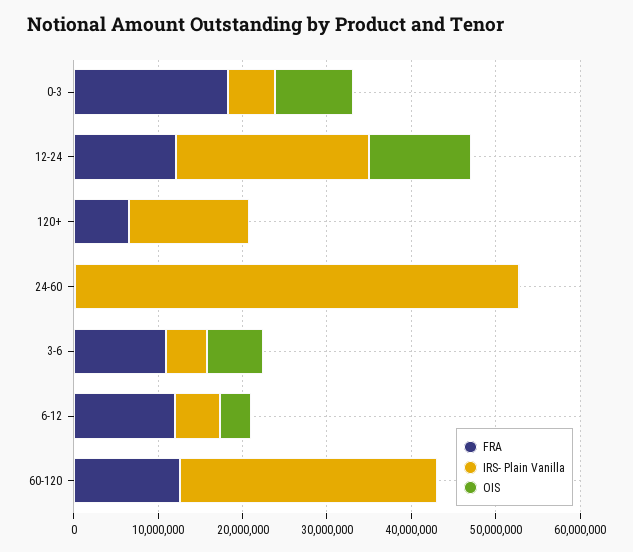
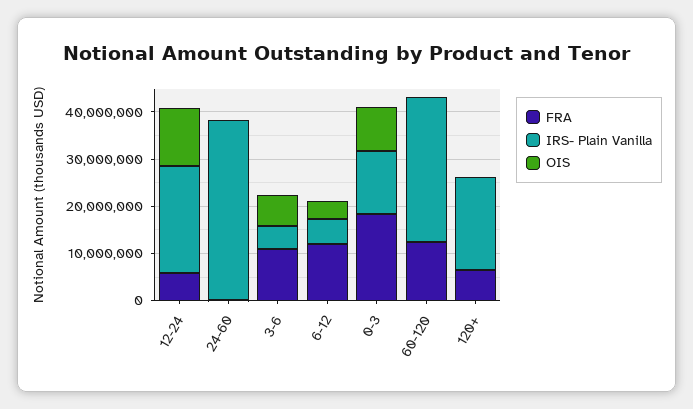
IRS- Plain Vanilla, 0-3: 6000000 -> 14000000
FRA, 12-24: 12000000 -> 6000000
IRS- Plain Vanilla, 120+: 14000000 -> 20000000
IRS- Plain Vanilla, 24-60: 52000000 -> 38000000

